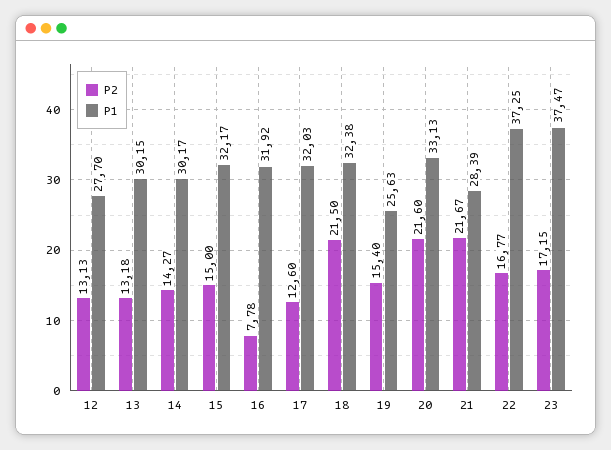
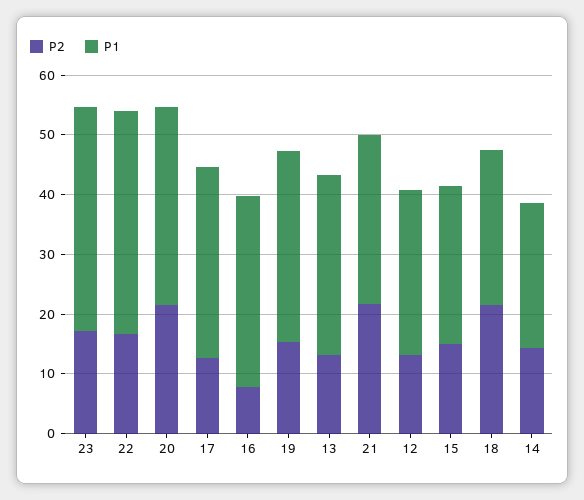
P1, 14: 30.17 -> 24
P1, 15: 32.17 -> 26
P1, 18: 32.38 -> 26
P1, 19: 25.63 -> 32

